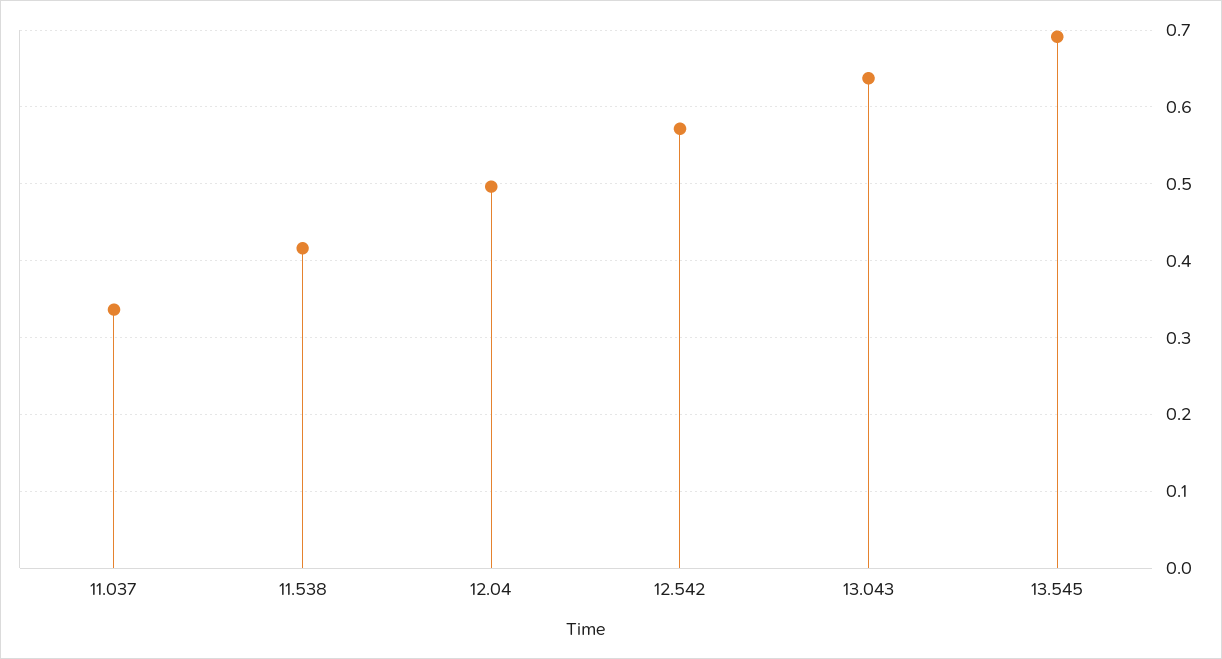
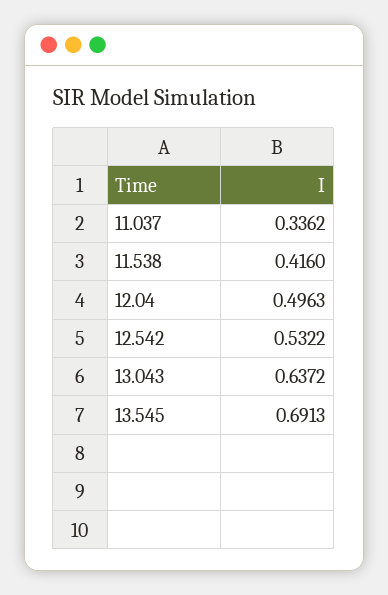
12.542: 0.57 -> 0.5322

